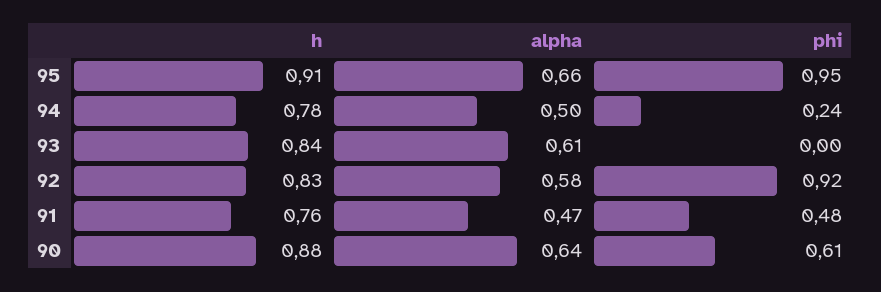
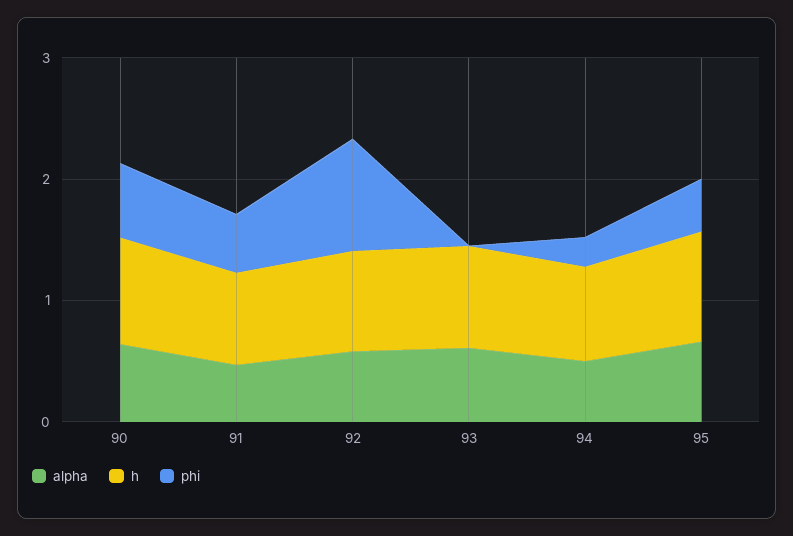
phi, 95: 0.95 -> 0.4

